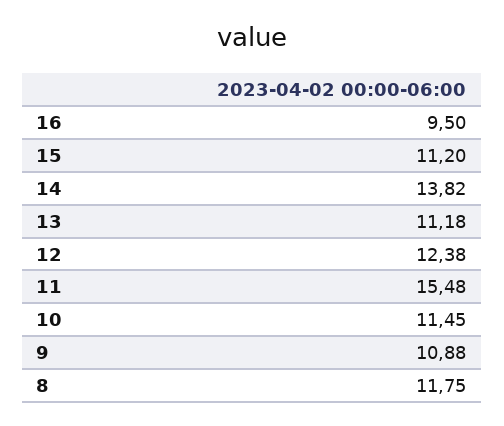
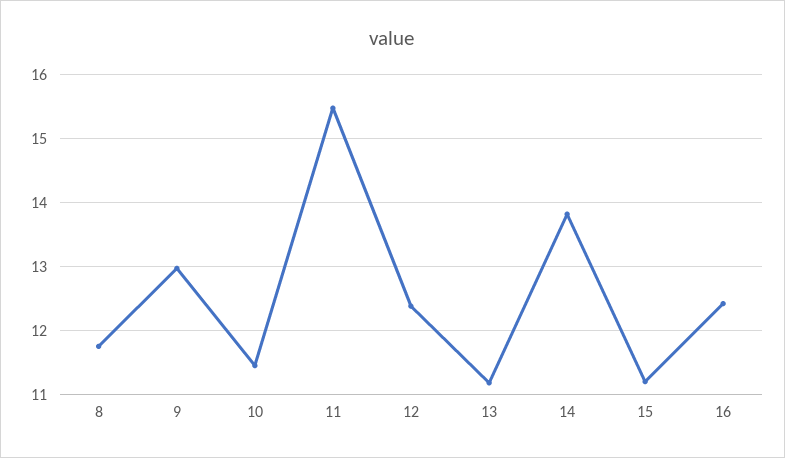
16: 9.5 -> 12.4
9: 10.88 -> 13

